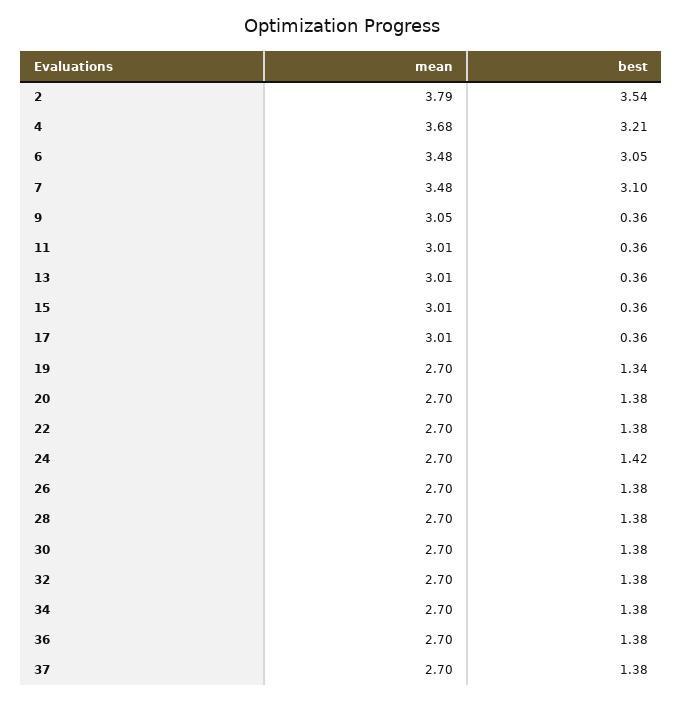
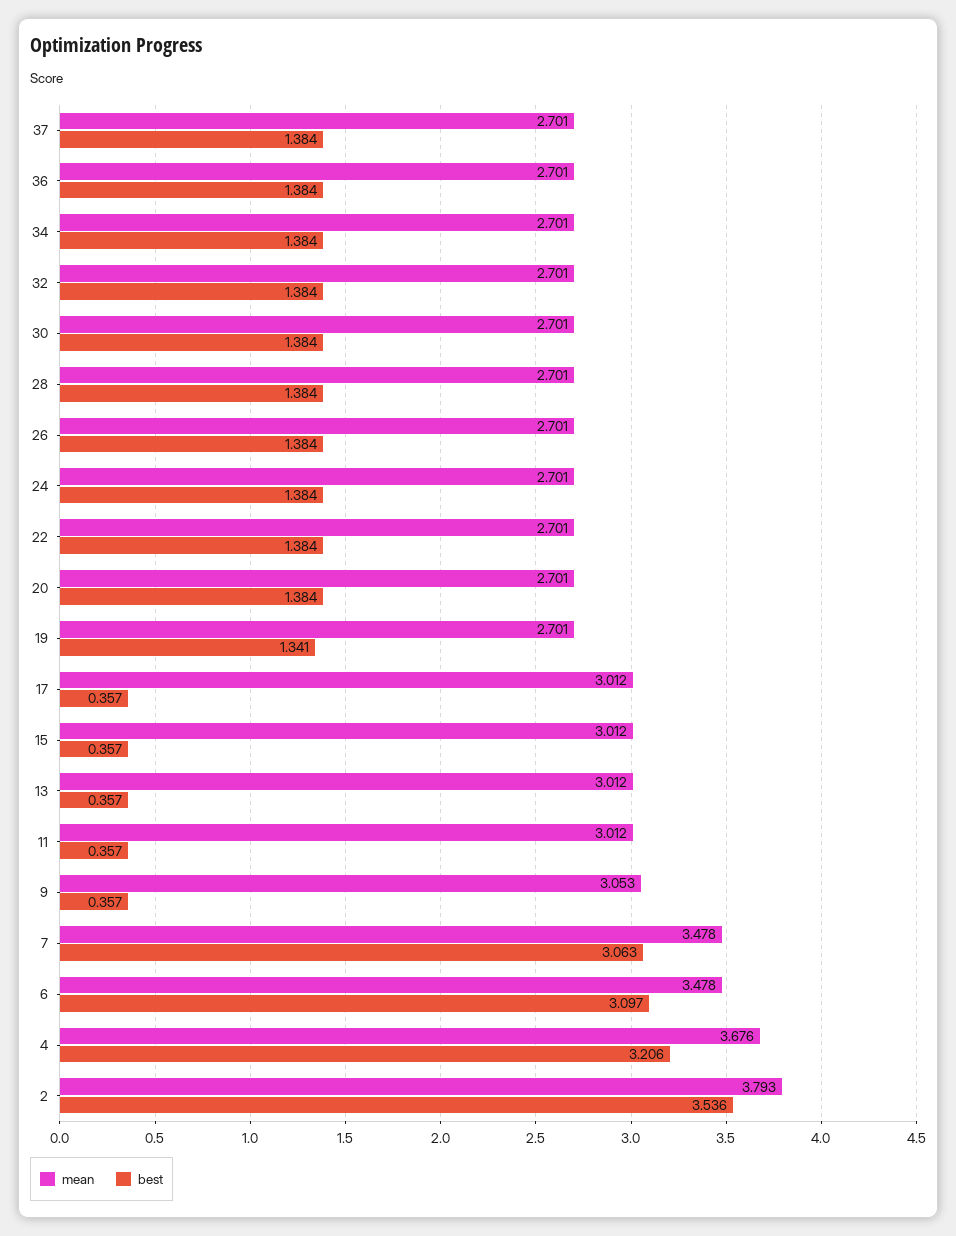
best, 6: 3.05 -> 3.097
best, 7: 3.1 -> 3.063
best, 24: 1.42 -> 1.384

